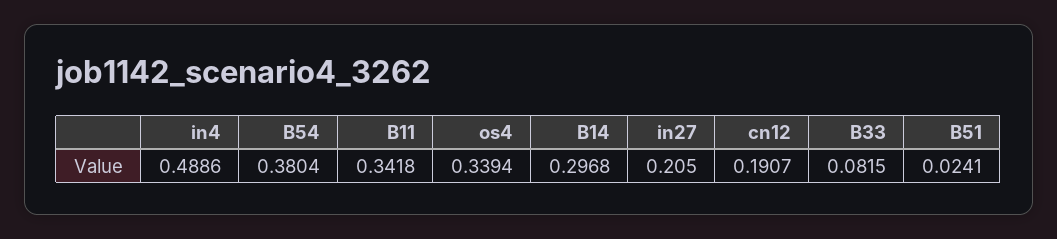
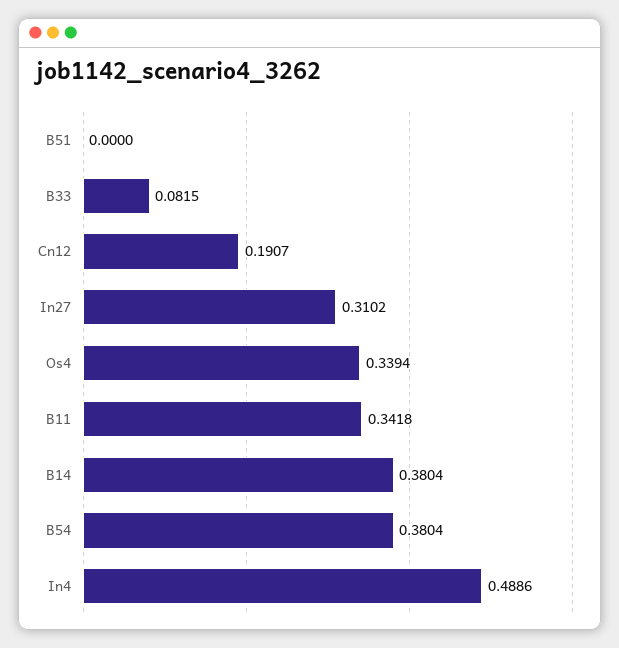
B14: 0.2968 -> 0.3804
in27: 0.205 -> 0.3102
B51: 0.0241 -> 0

